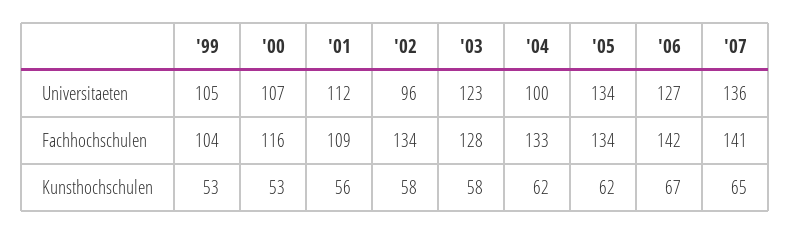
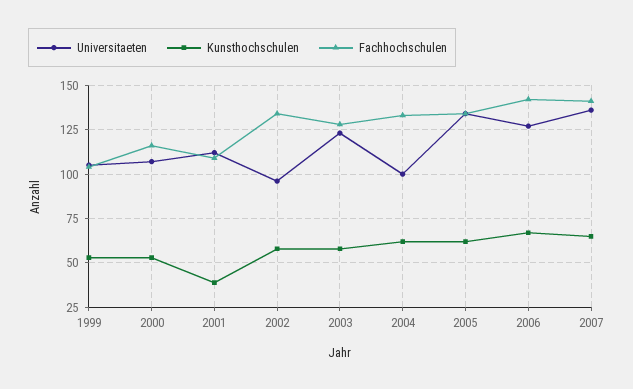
Kunsthochschulen, '01: 56 -> 40

